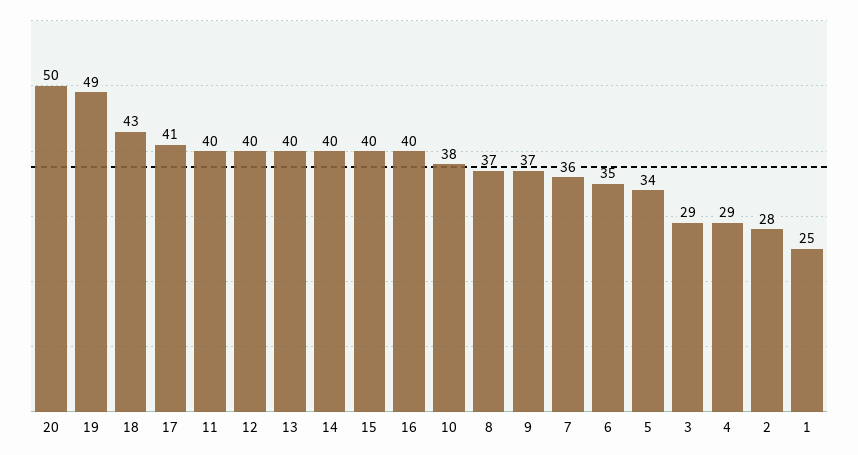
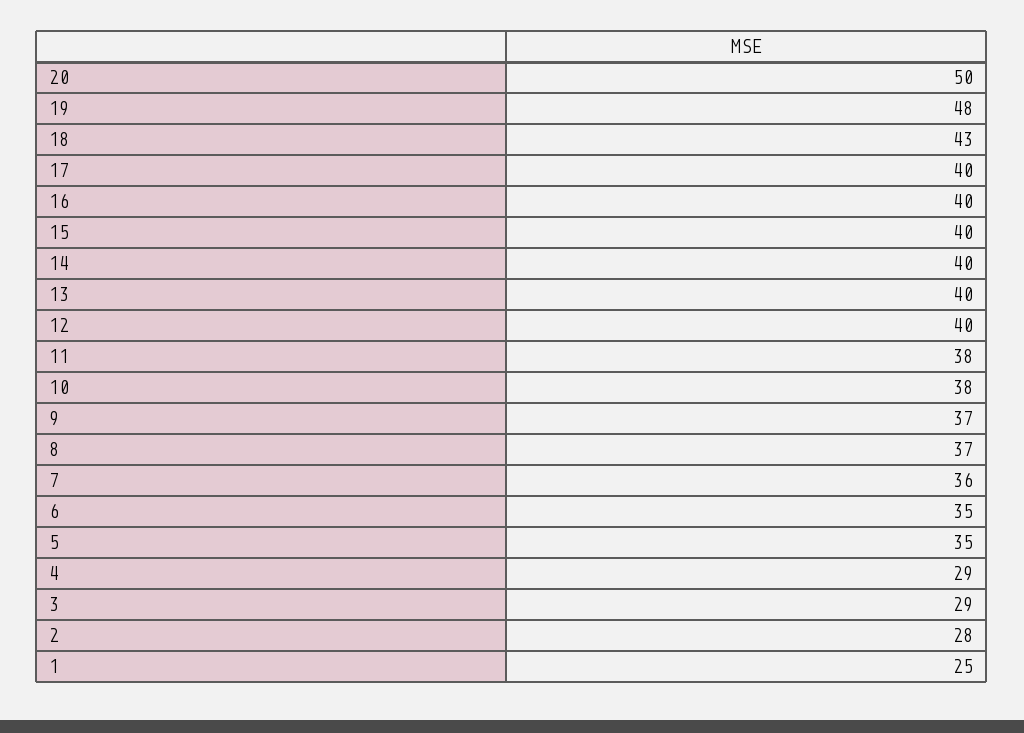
19: 49 -> 48
17: 41 -> 40
11: 40 -> 38
5: 34 -> 35

